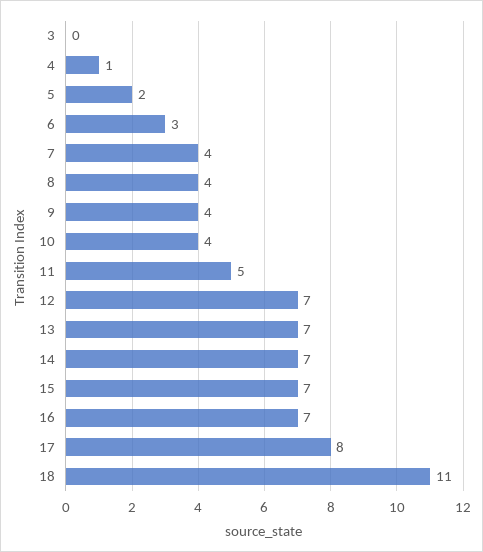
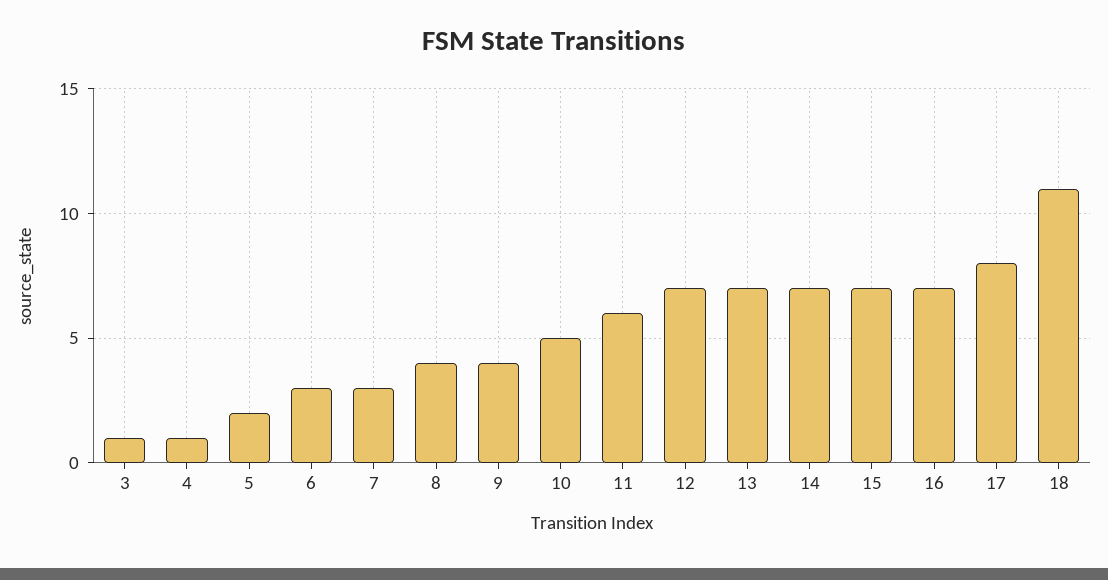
3: 0 -> 1
7: 4 -> 3
10: 4 -> 5
11: 5 -> 6

